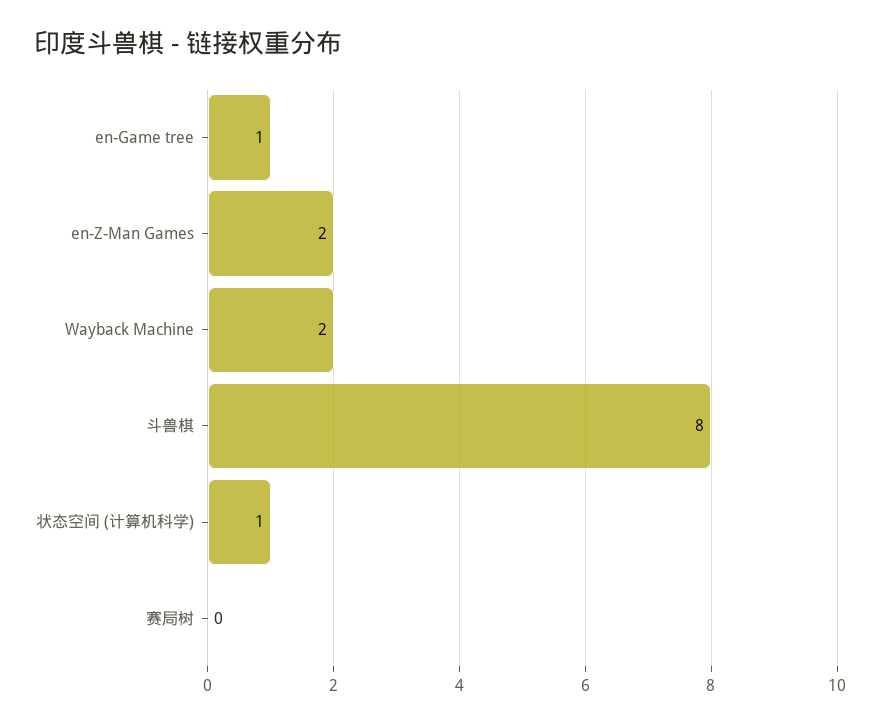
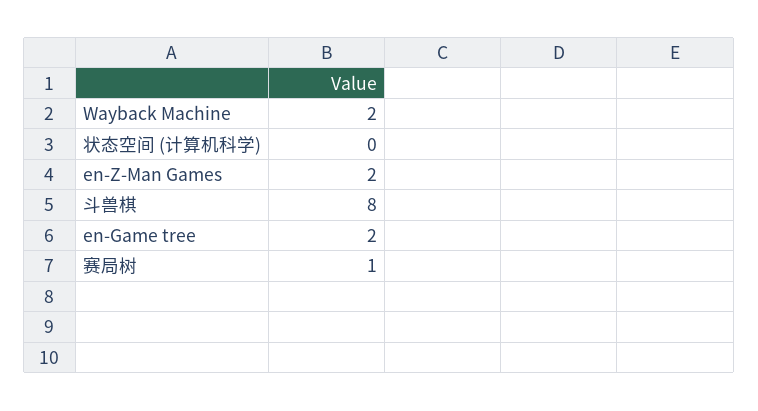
en-Game tree: 1 -> 2
状态空间 (计算机科学): 1 -> 0
赛局树: 0 -> 1

